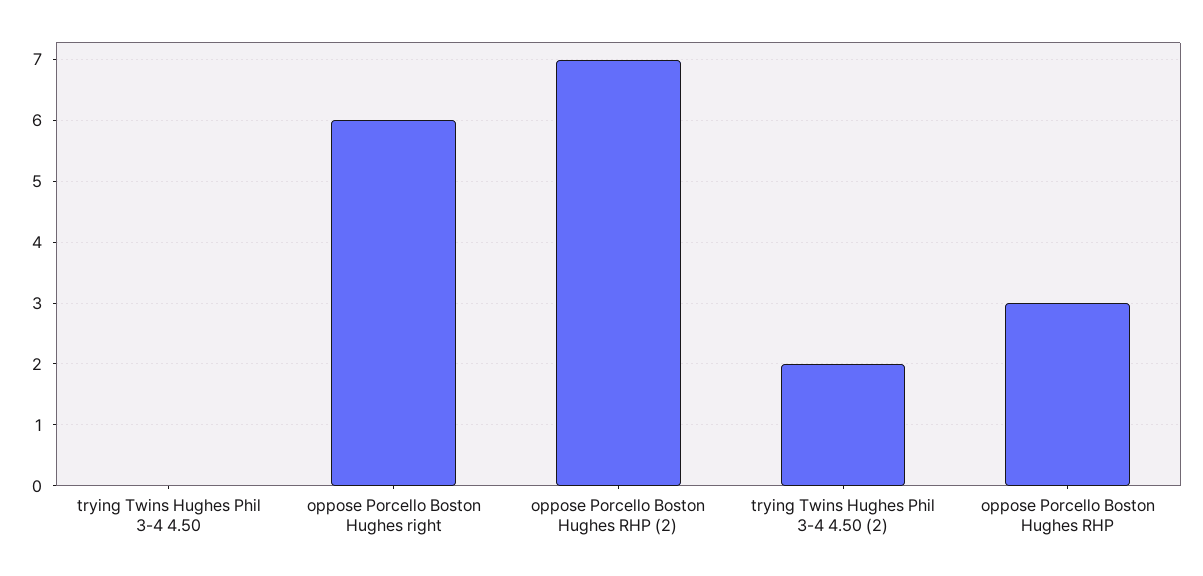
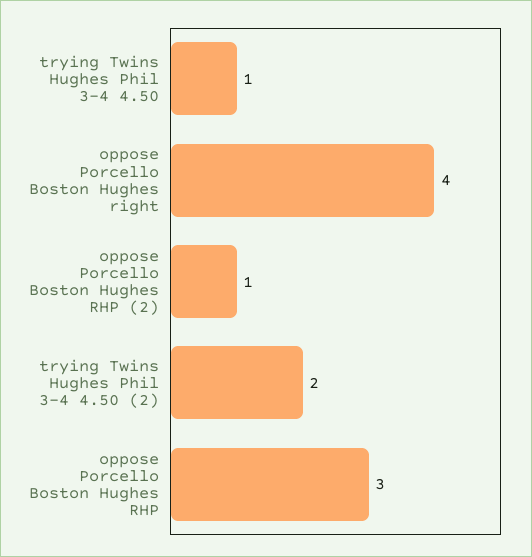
trying Twins Hughes Phil 3-4 4.50: 0 -> 1
oppose Porcello Boston Hughes right: 6 -> 4
oppose Porcello Boston Hughes RHP (2): 7 -> 1

